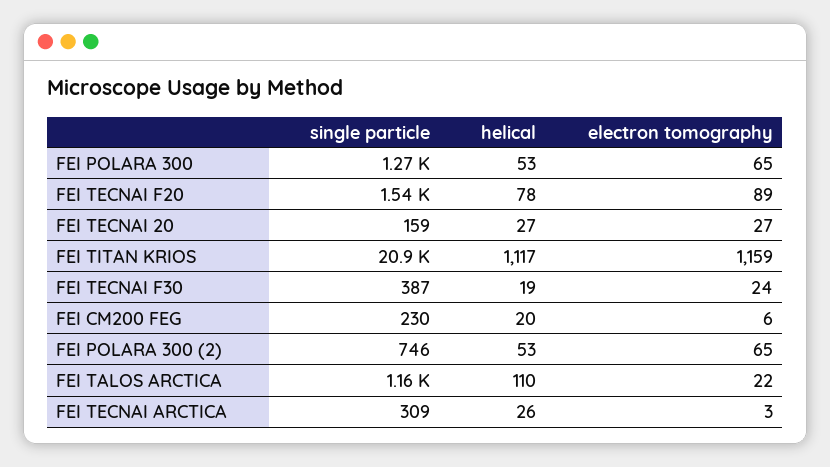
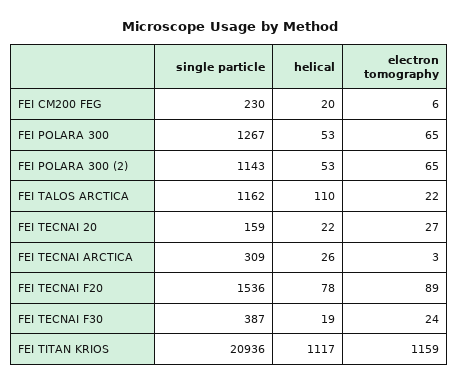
helical, FEI TECNAI 20: 27 -> 22
single particle, FEI POLARA 300 (2): 746 -> 1143

